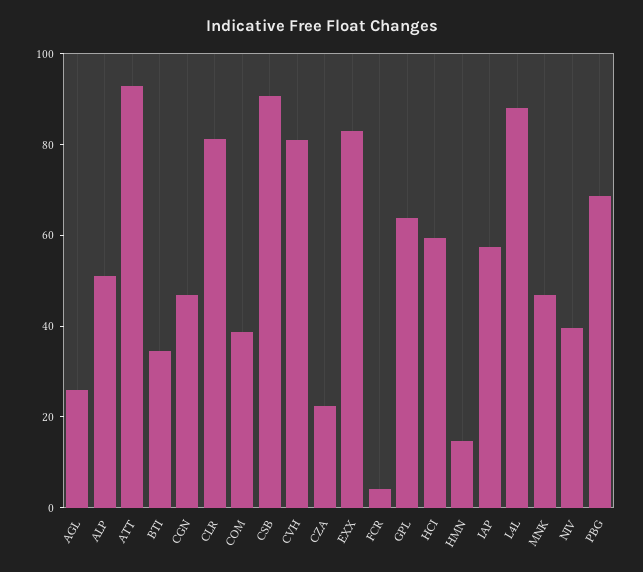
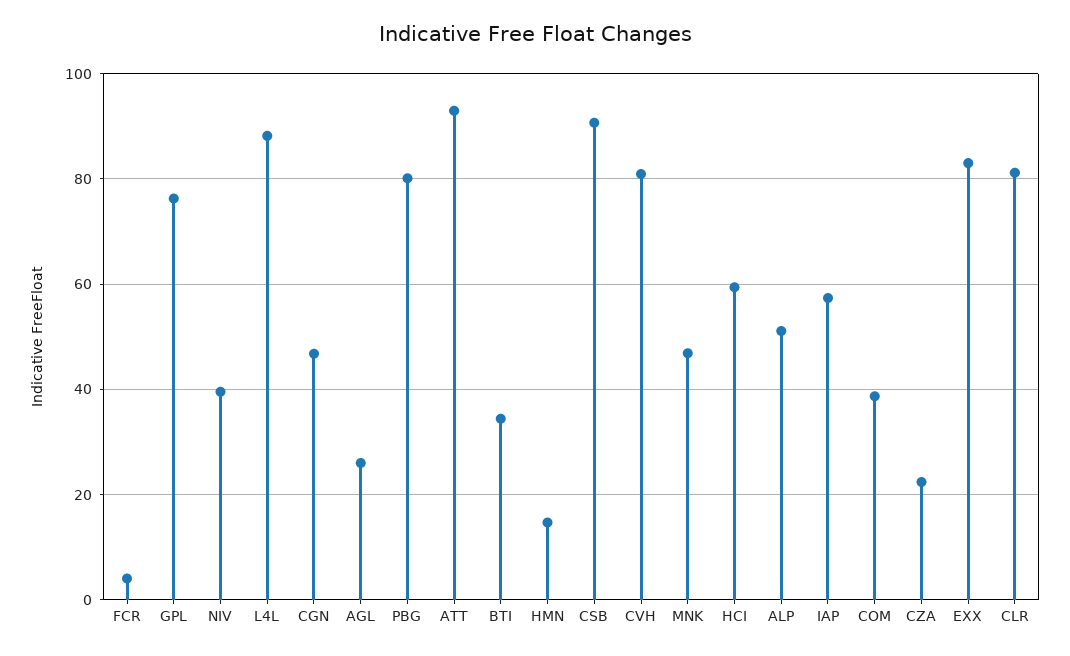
GPL: 65 -> 76
PBG: 70 -> 80

